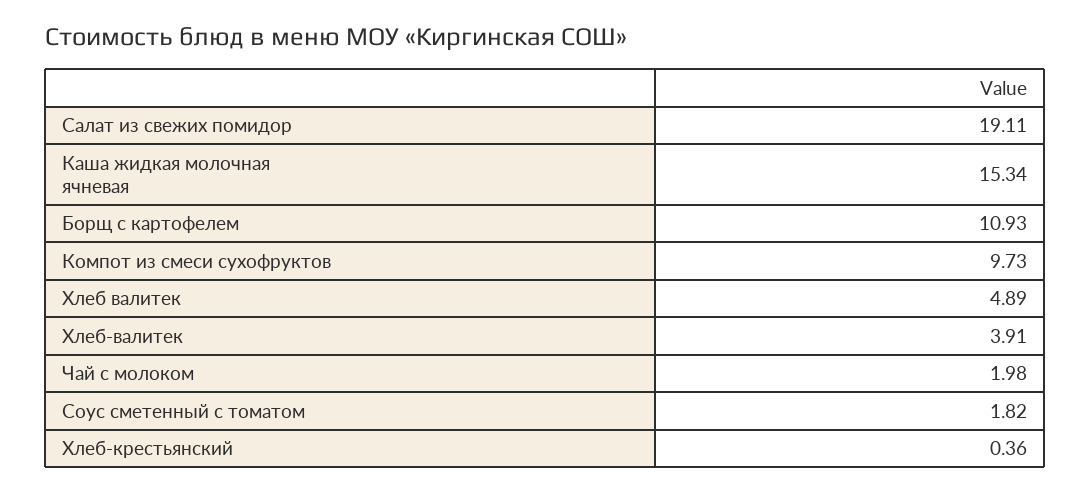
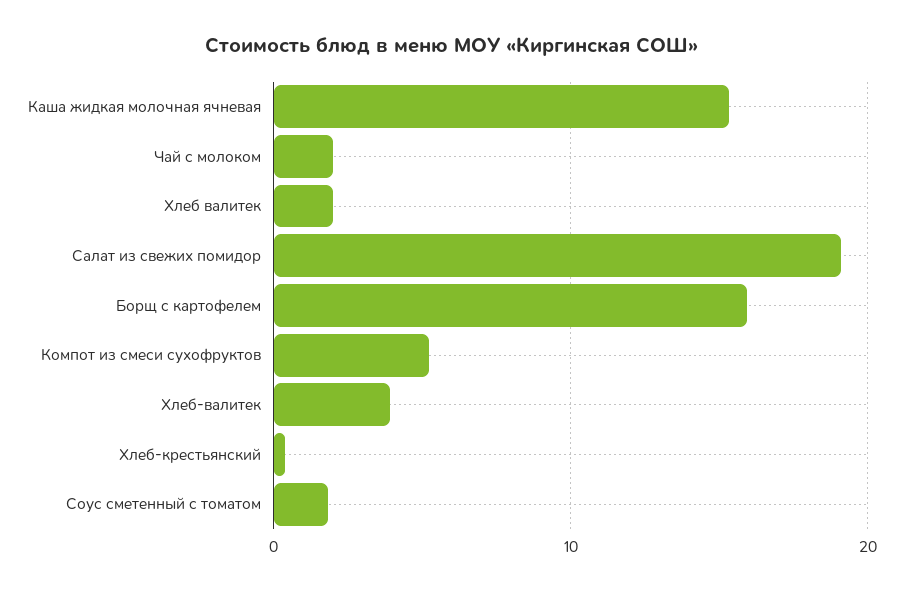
Борщ с картофелем: 10.93 -> 16
Компот из смеси сухофруктов: 9.73 -> 5
Хлеб валитек: 4.89 -> 2

